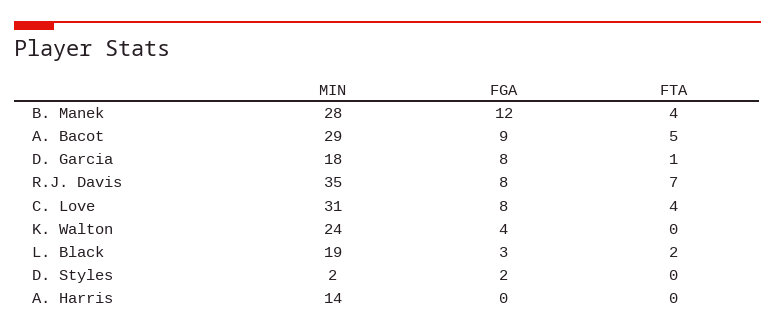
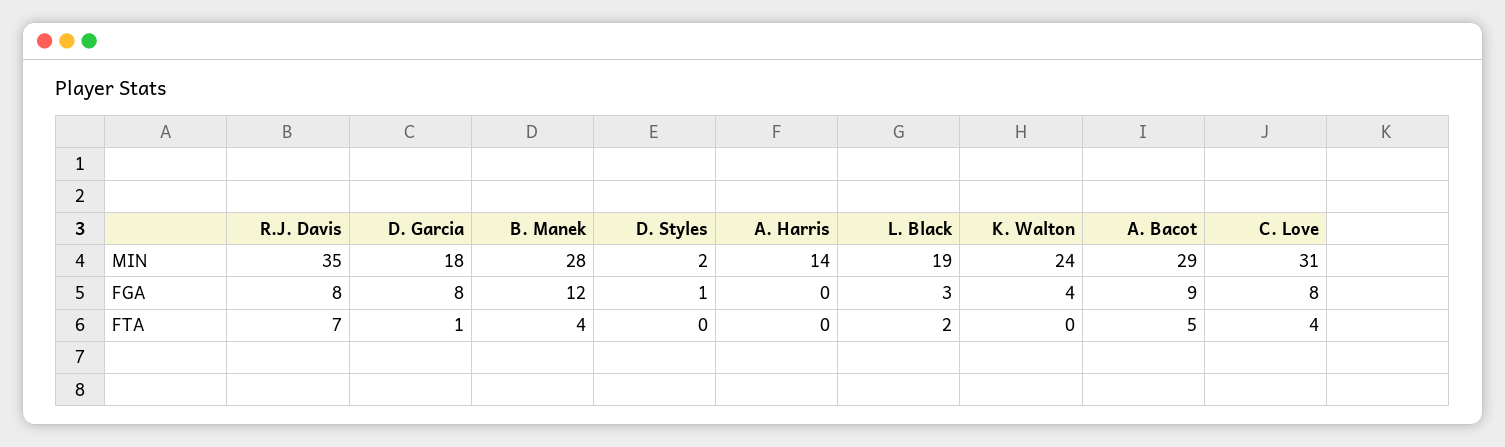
FGA, D. Styles: 2 -> 1

